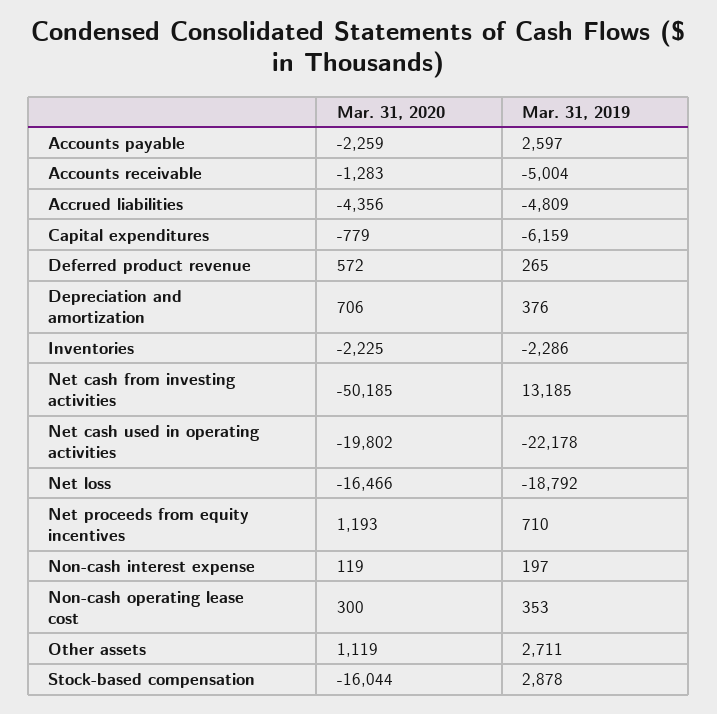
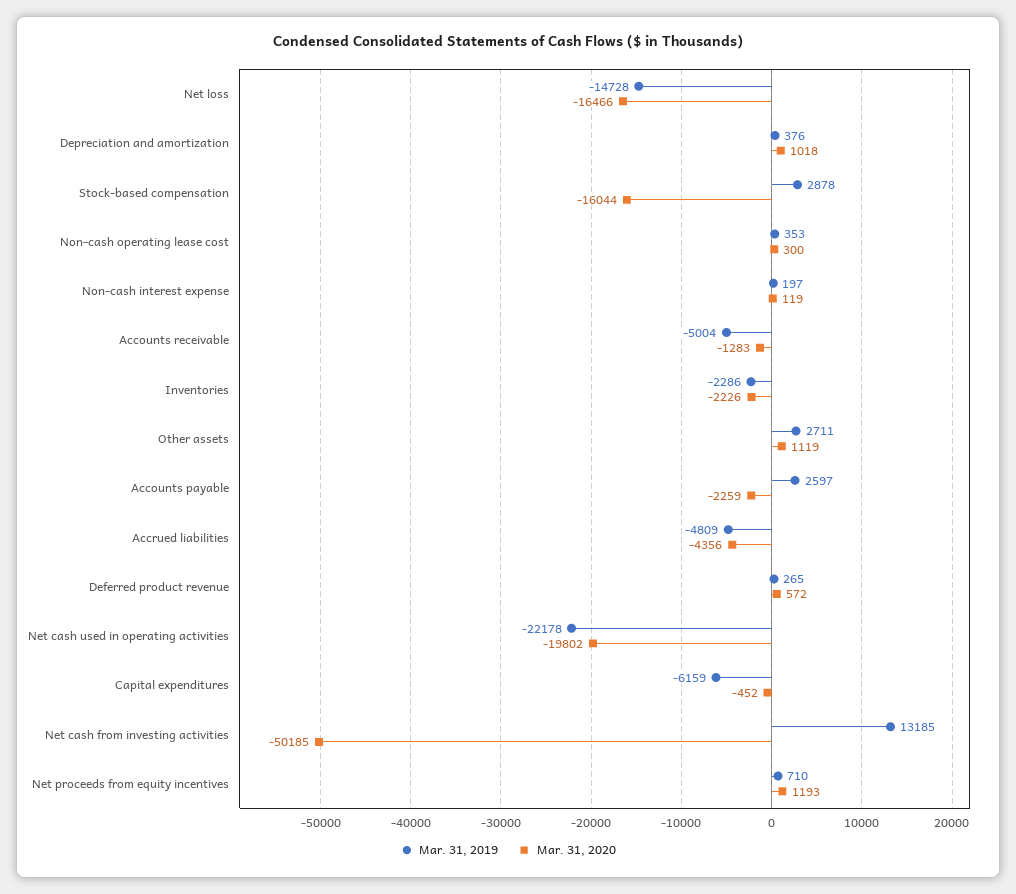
Mar. 31, 2020, Capital expenditures: -779 -> -452
Mar. 31, 2020, Depreciation and amortization: 706 -> 1018
Mar. 31, 2020, Inventories: -2225 -> -2226
Mar. 31, 2019, Net loss: -18792 -> -14728

